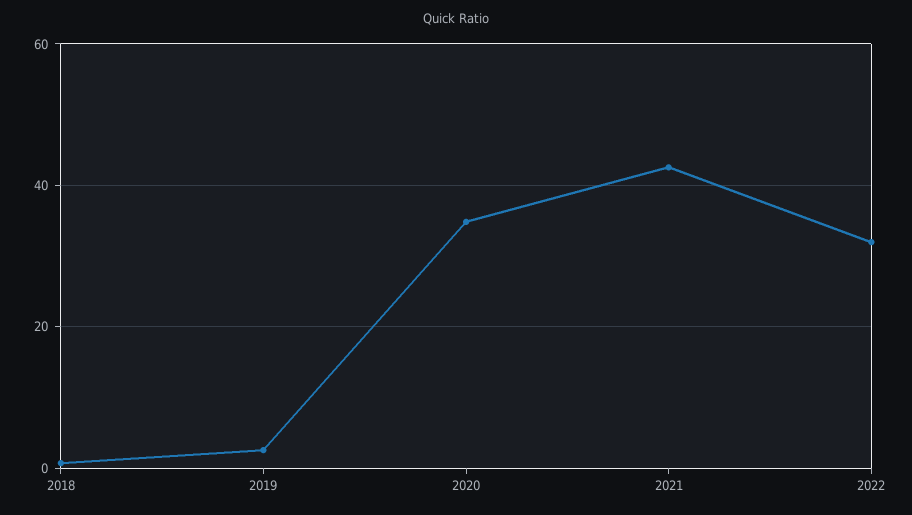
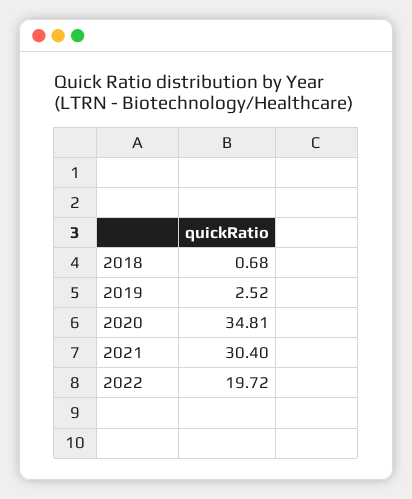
2021: 42 -> 30.4
2022: 32 -> 19.72

